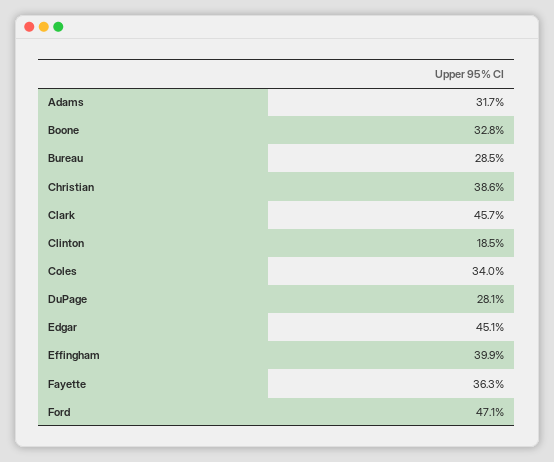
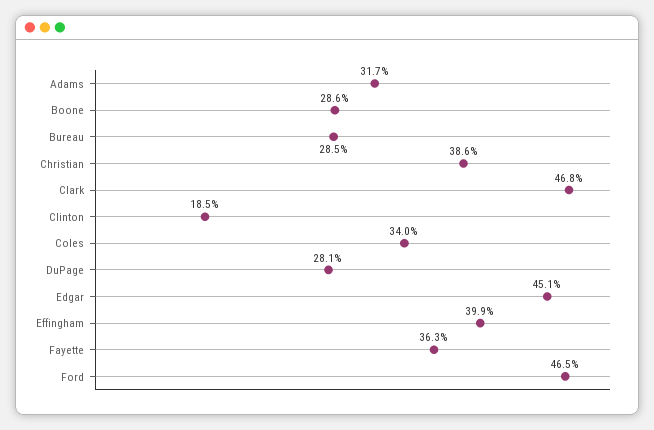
Boone: 32.8 -> 28.6
Clark: 45.7 -> 46.8
Ford: 47.1 -> 46.5

